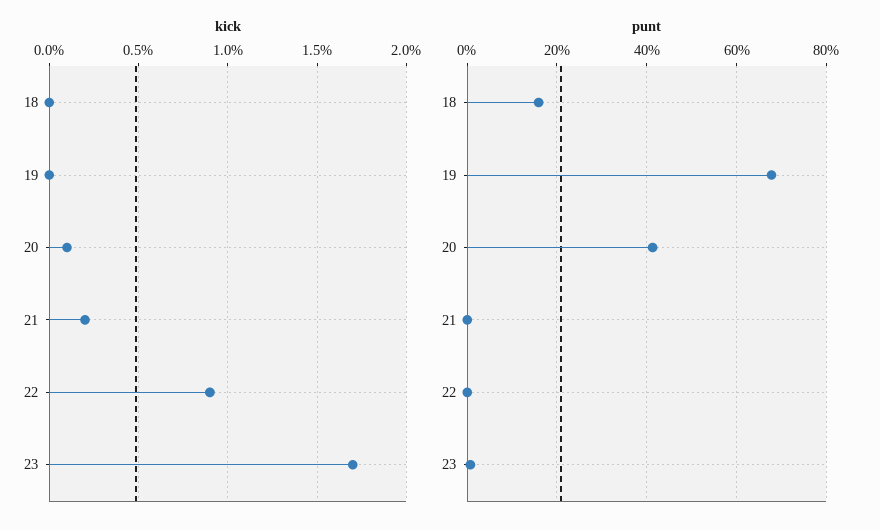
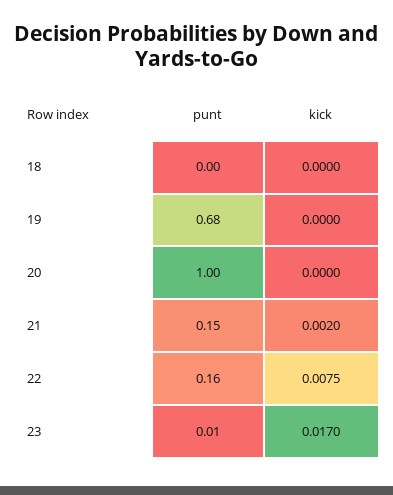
kick, 20: 0.001 -> 0
kick, 22: 0.009 -> 0.0075
punt, 18: 0.16 -> 0
punt, 20: 0.42 -> 1
punt, 21: 0 -> 0.15
punt, 22: 0 -> 0.16

